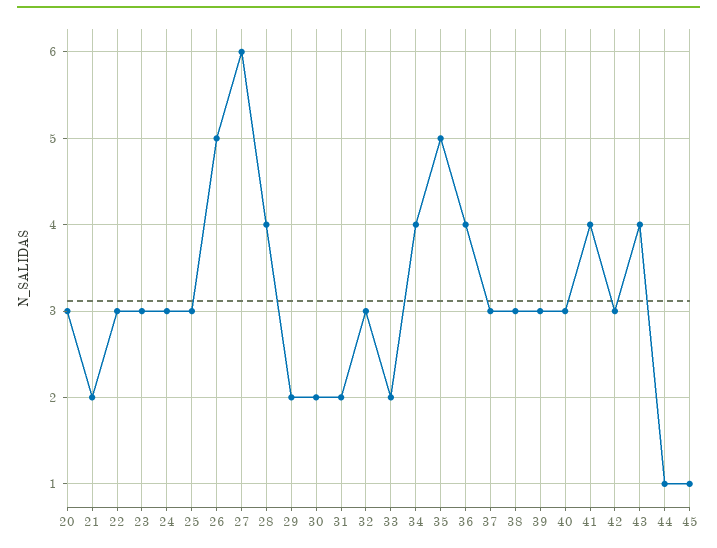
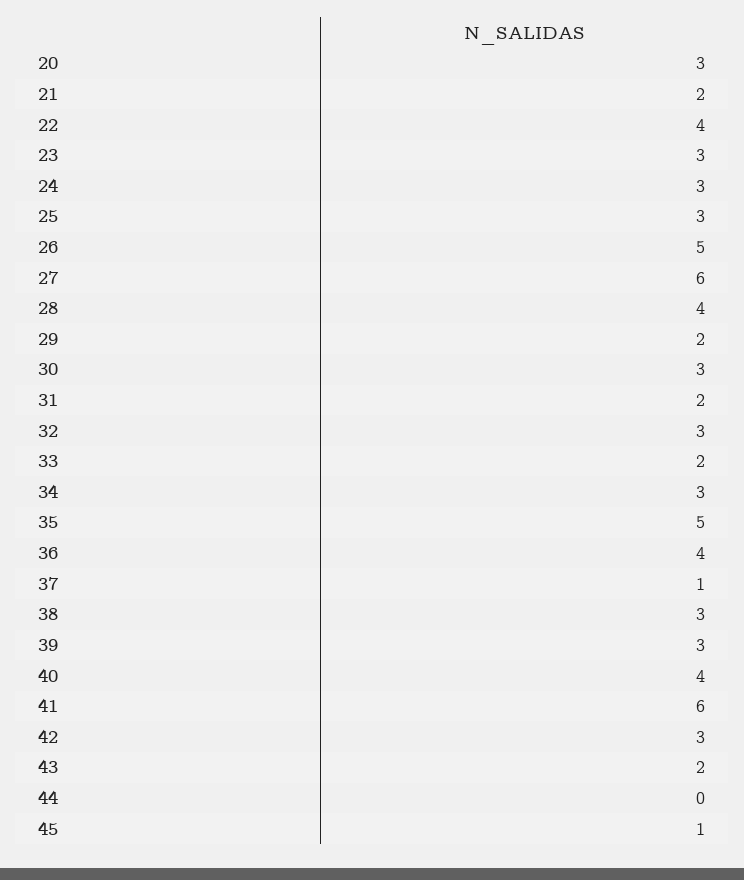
22: 3 -> 4
30: 2 -> 3
34: 4 -> 3
37: 3 -> 1
40: 3 -> 4
41: 4 -> 6
43: 4 -> 2
44: 1 -> 0

